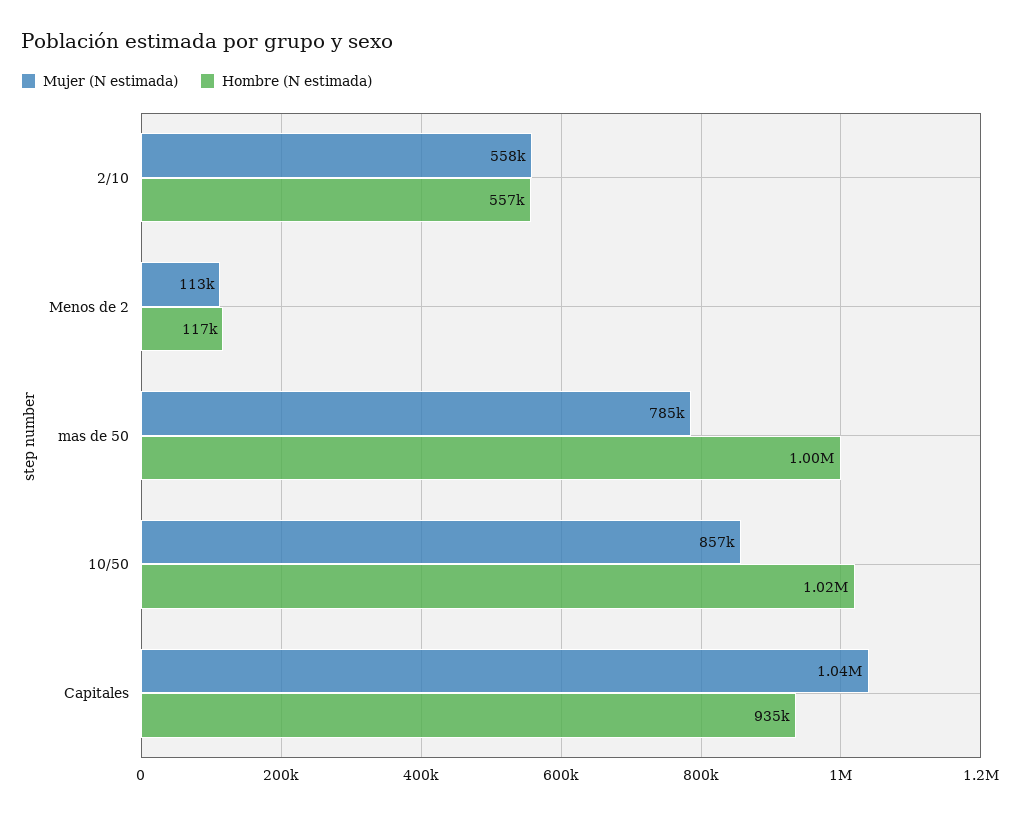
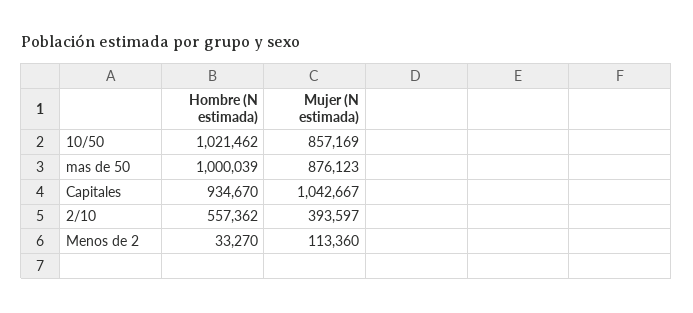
Mujer (N estimada), 2/10: 558000 -> 393597
Hombre (N estimada), Menos de 2: 117000 -> 33270
Mujer (N estimada), mas de 50: 785000 -> 876123

